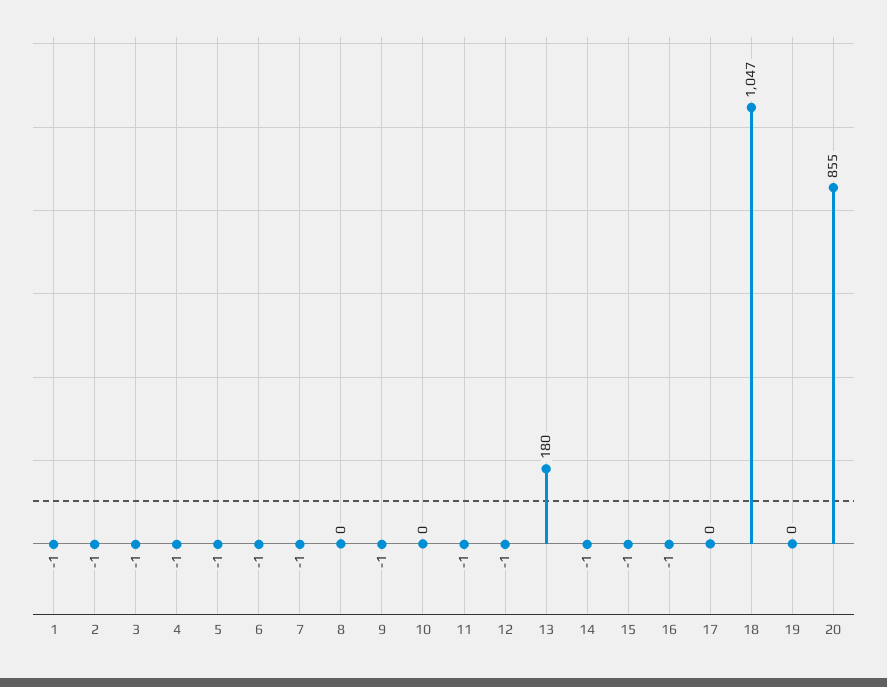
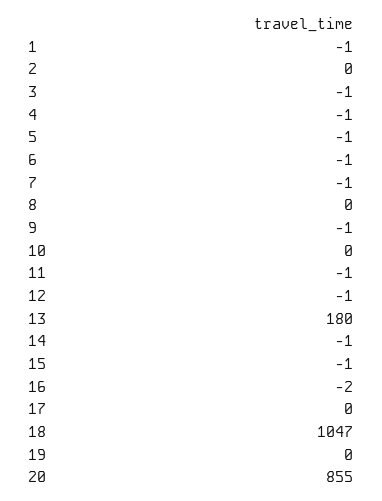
2: -1 -> 0
16: -1 -> -2

